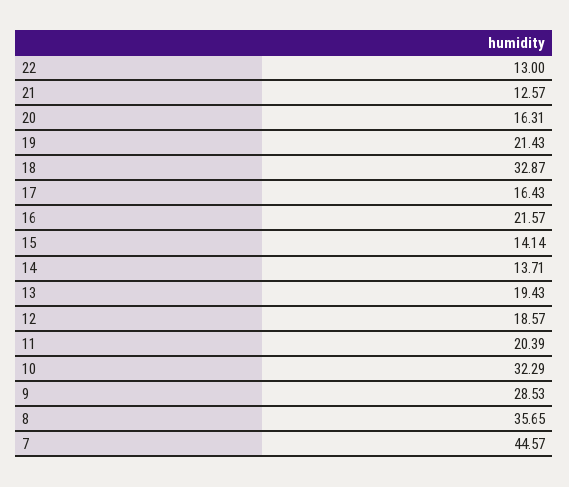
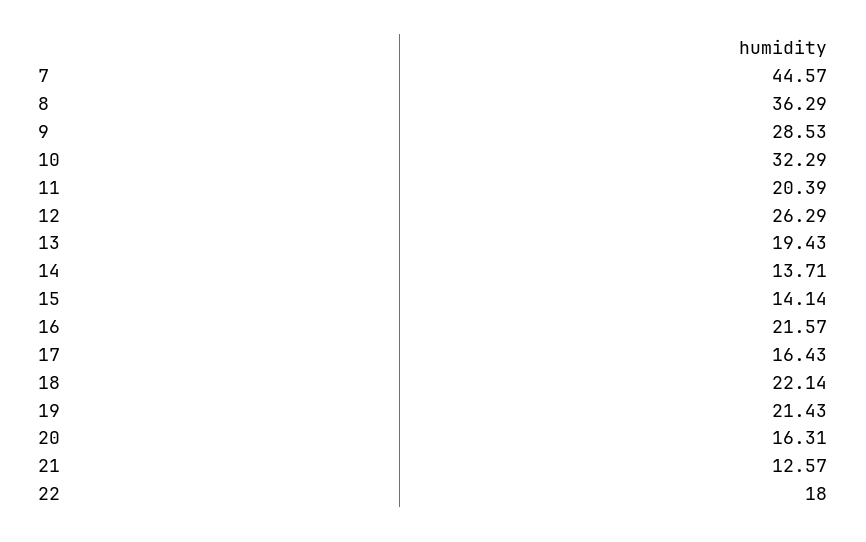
22: 13 -> 18
18: 32.87 -> 22.14
12: 18.57 -> 26.29
8: 35.65 -> 36.29

